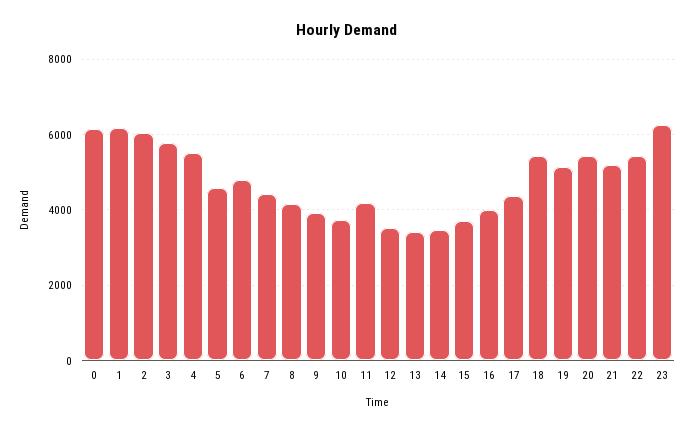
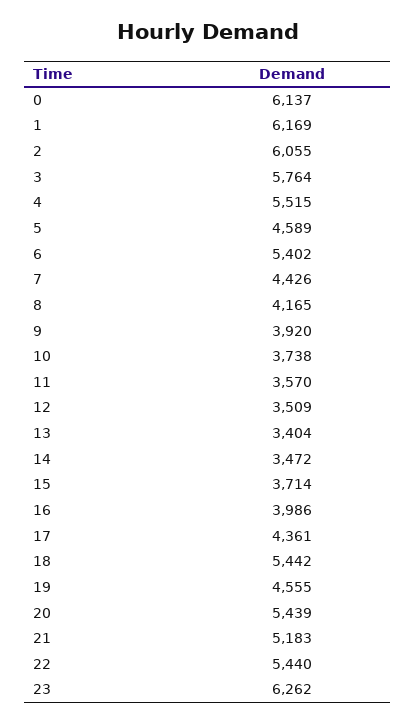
6: 4800 -> 5402
11: 4200 -> 3570
19: 5200 -> 4555

